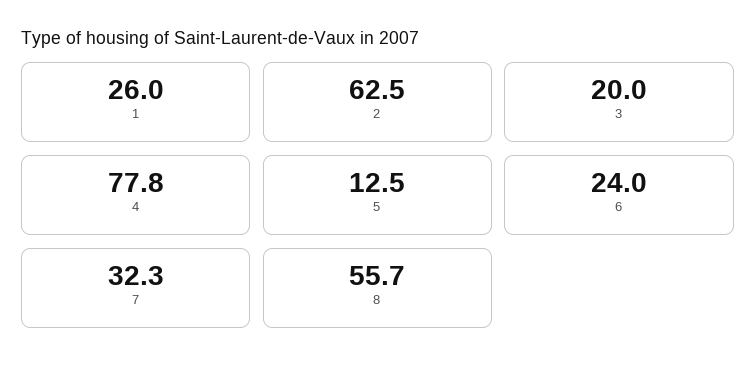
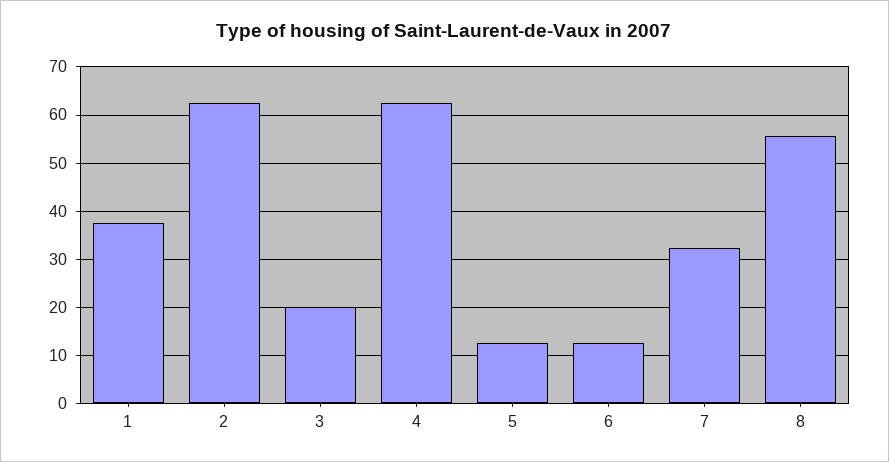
1: 26 -> 38
4: 77.8 -> 62
6: 24 -> 12

